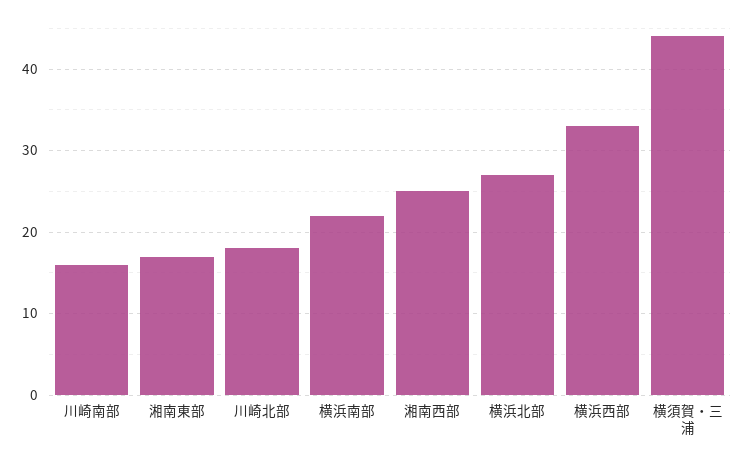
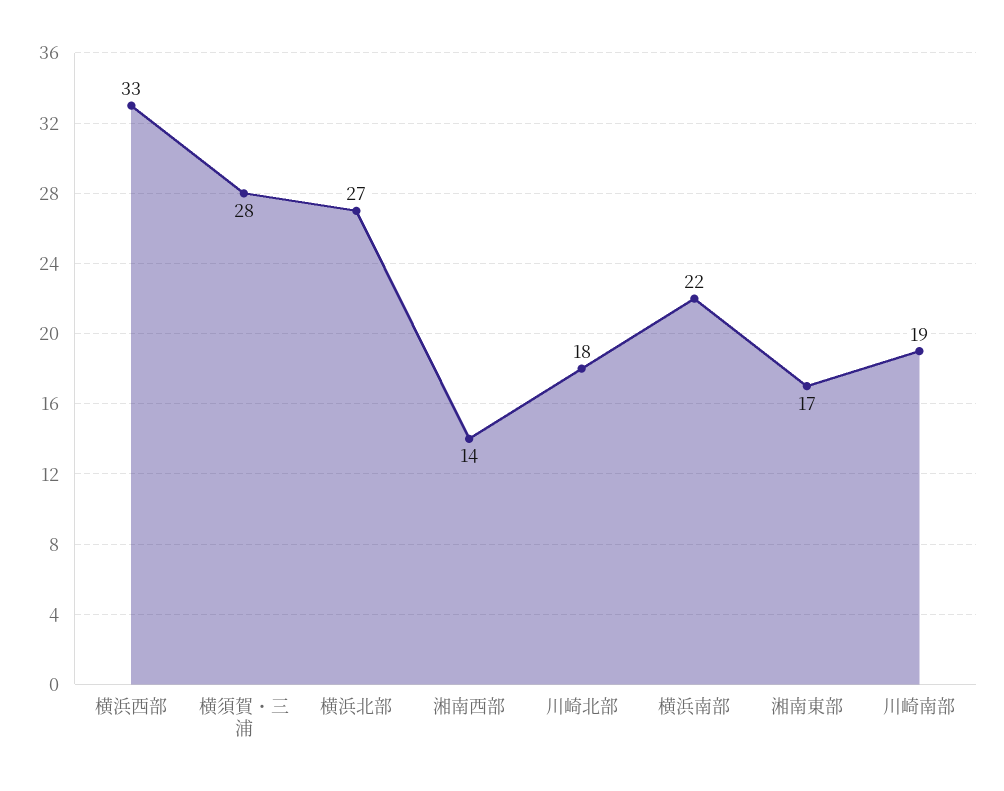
川崎南部: 16 -> 19
湘南西部: 25 -> 14
横須賀・三浦: 44 -> 28

